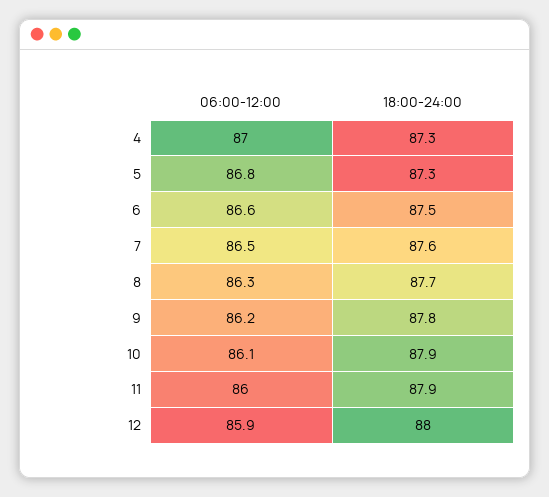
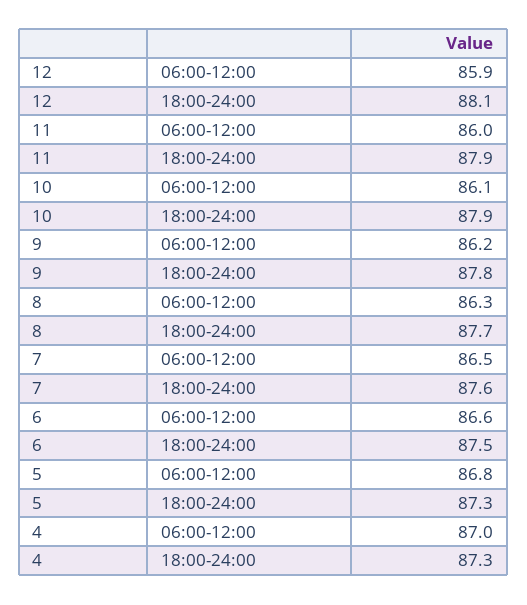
18:00-24:00, 12: 88 -> 88.1

